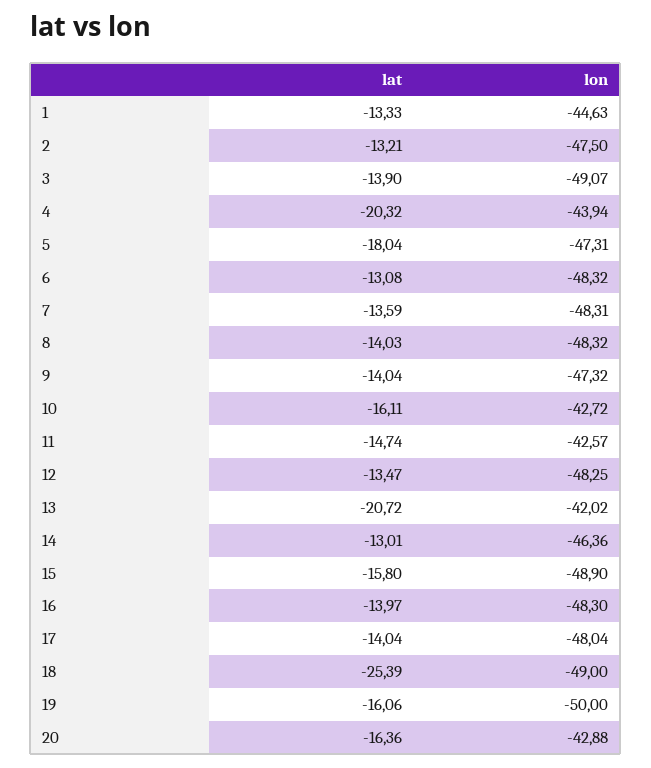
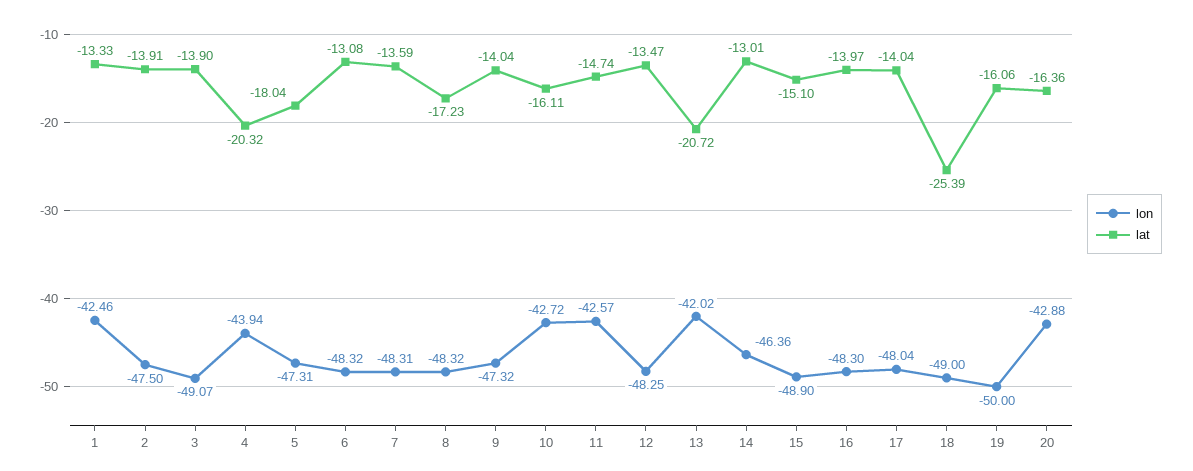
lon, 1: -44.63 -> -42.46
lat, 2: -13.21 -> -13.91
lat, 8: -14.03 -> -17.23
lat, 15: -15.8 -> -15.1

